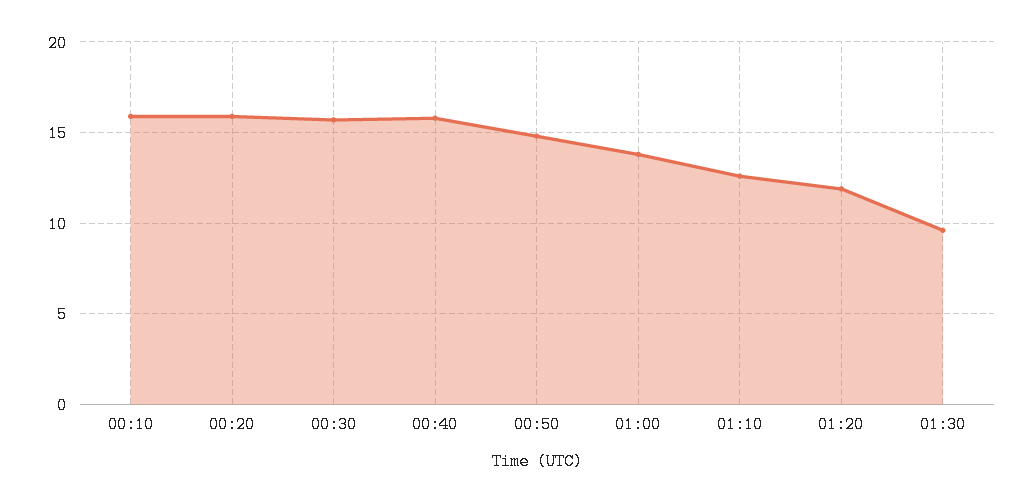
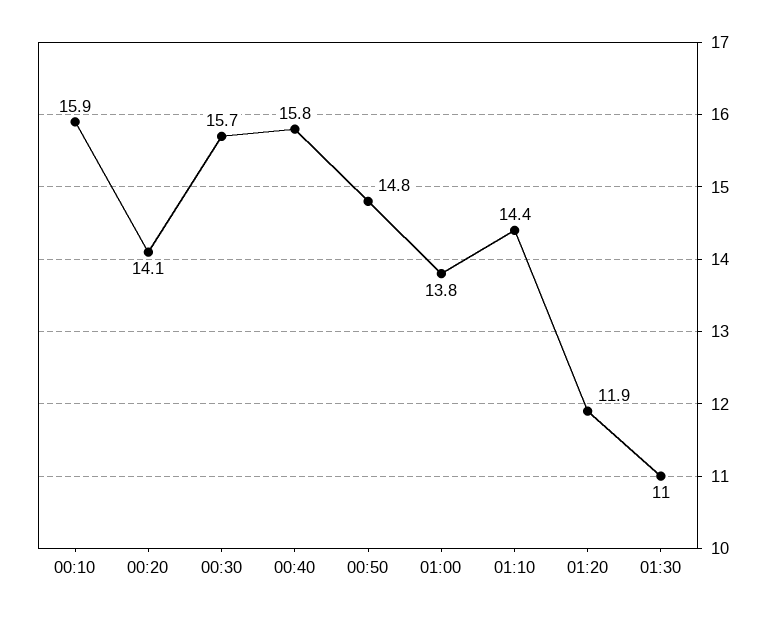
00:20: 16 -> 14.1
01:10: 12.5 -> 14.4
01:30: 9.5 -> 11

